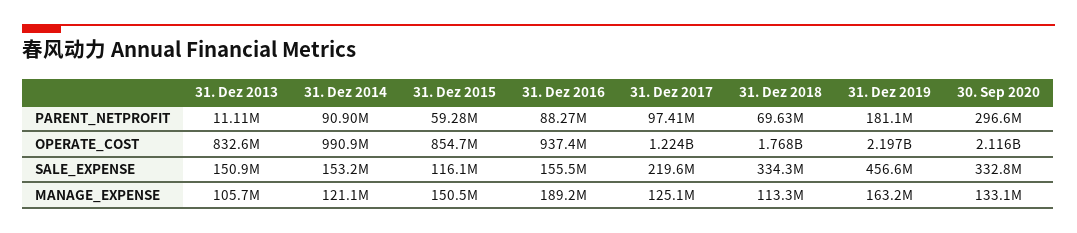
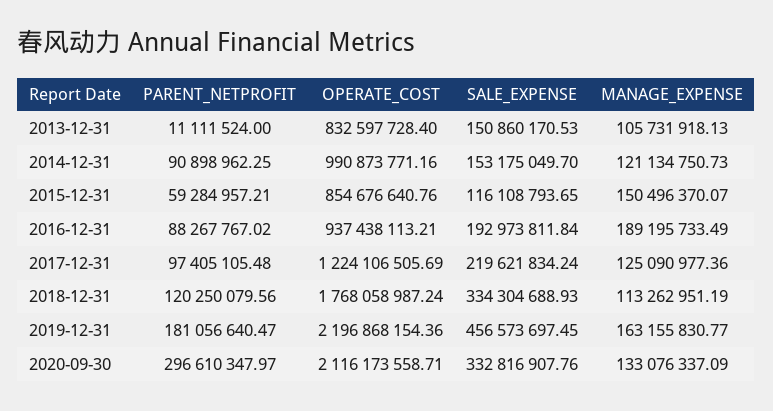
31. Dez 2018, PARENT_NETPROFIT: 69630000 -> 120250079.56
31. Dez 2016, SALE_EXPENSE: 155500000 -> 192973811.84

